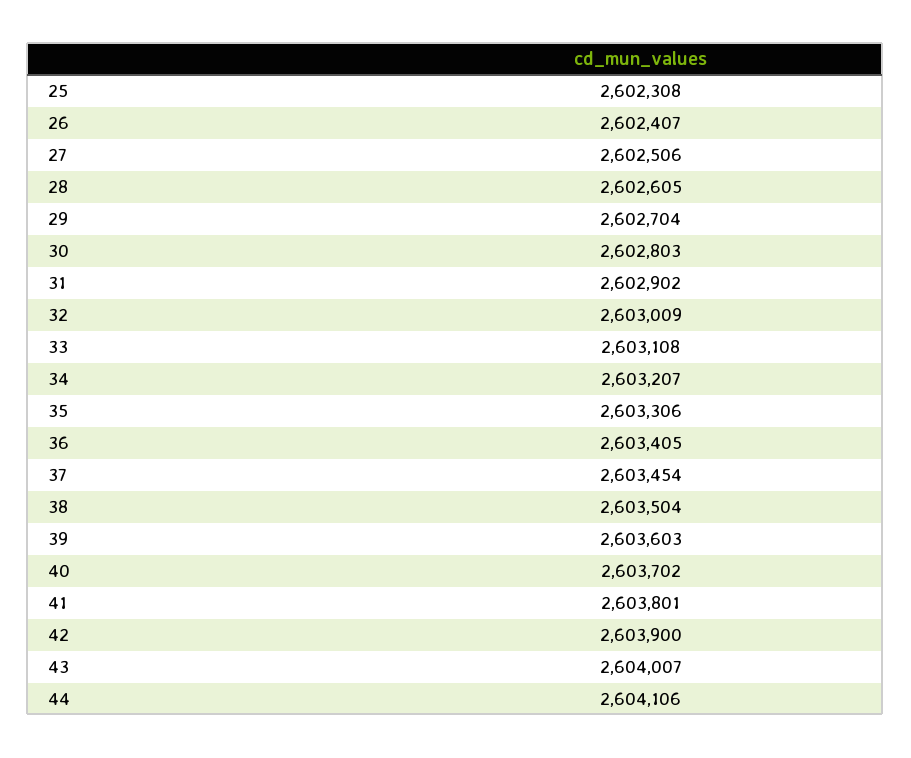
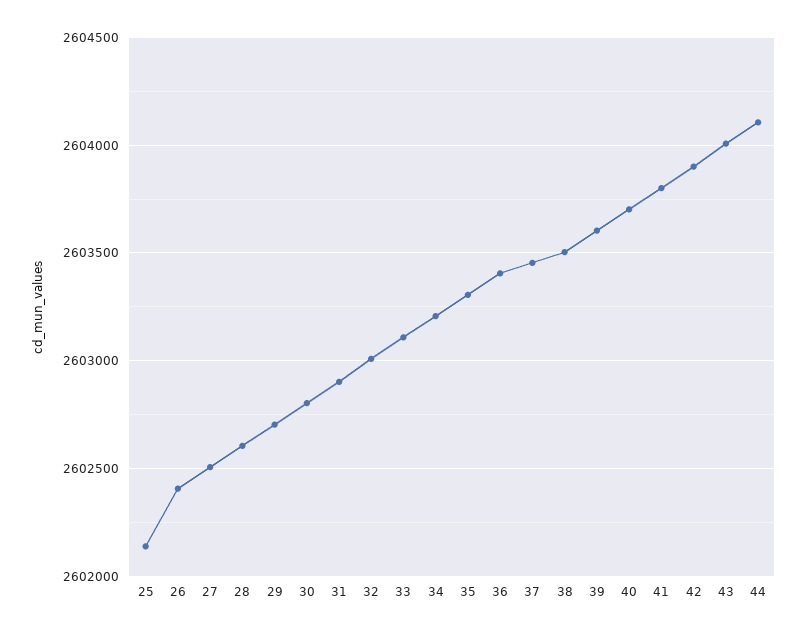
25: 2602308 -> 2602150

